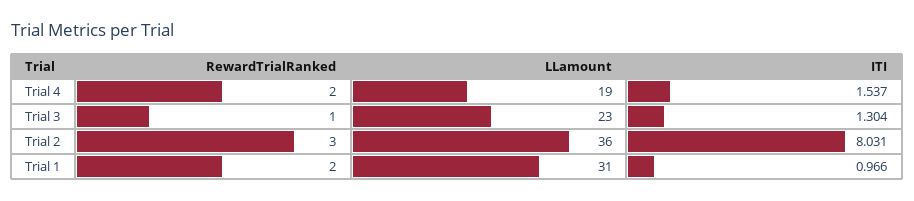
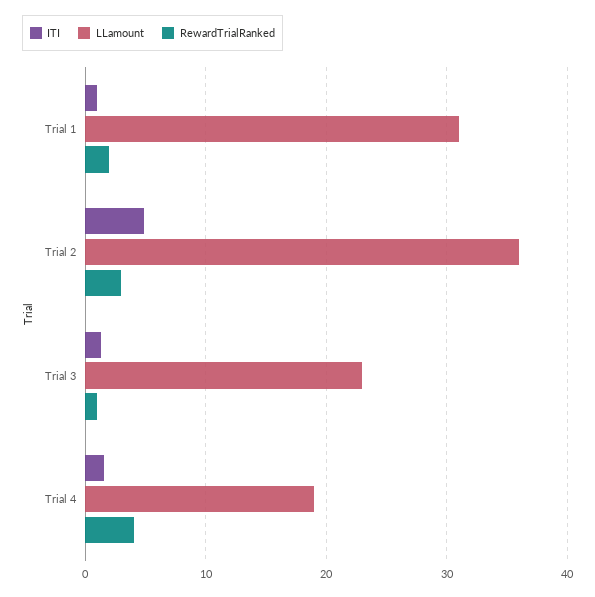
RewardTrialRanked, Trial 4: 2 -> 4
ITI, Trial 2: 8.031 -> 5

